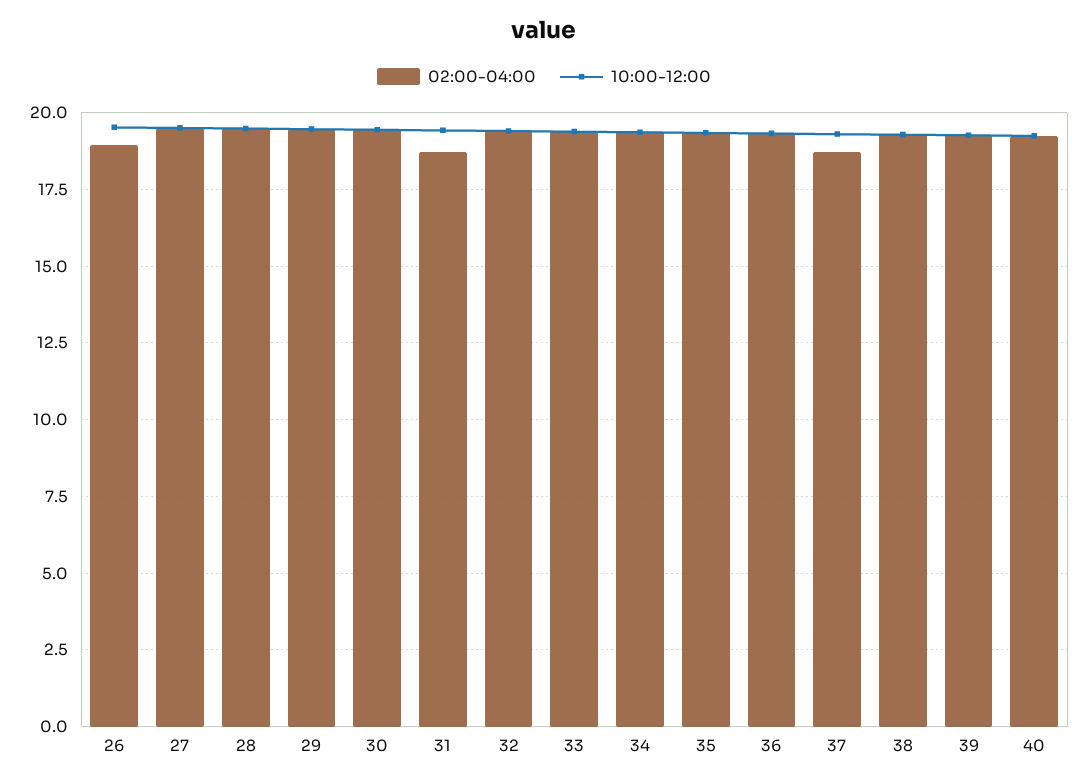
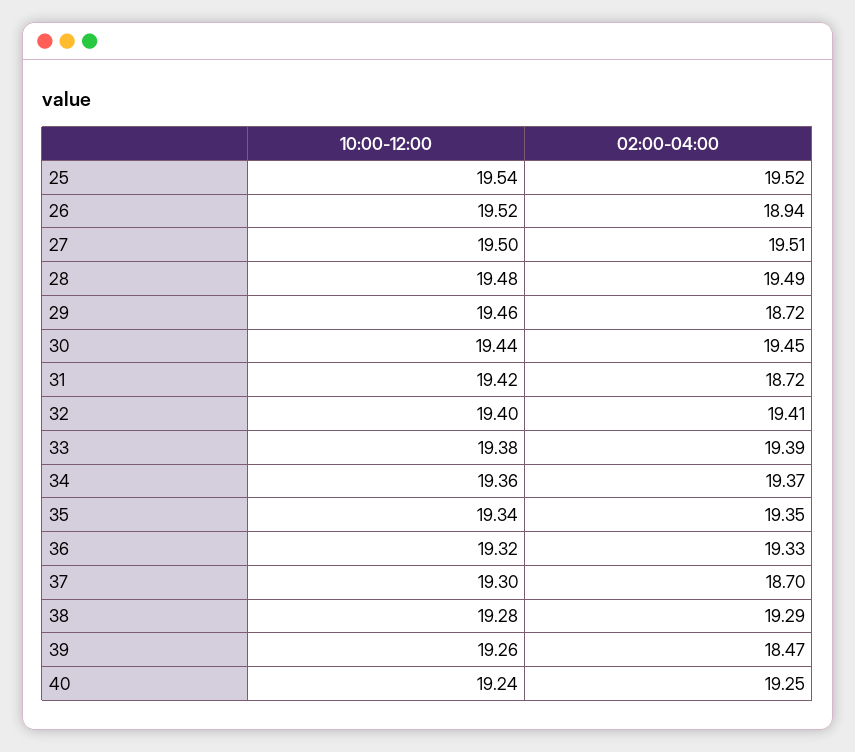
02:00-04:00, 29: 19.5 -> 18.72
02:00-04:00, 39: 19.25 -> 18.47
10:00-12:00, 25: none -> 19.54
02:00-04:00, 25: none -> 19.52

